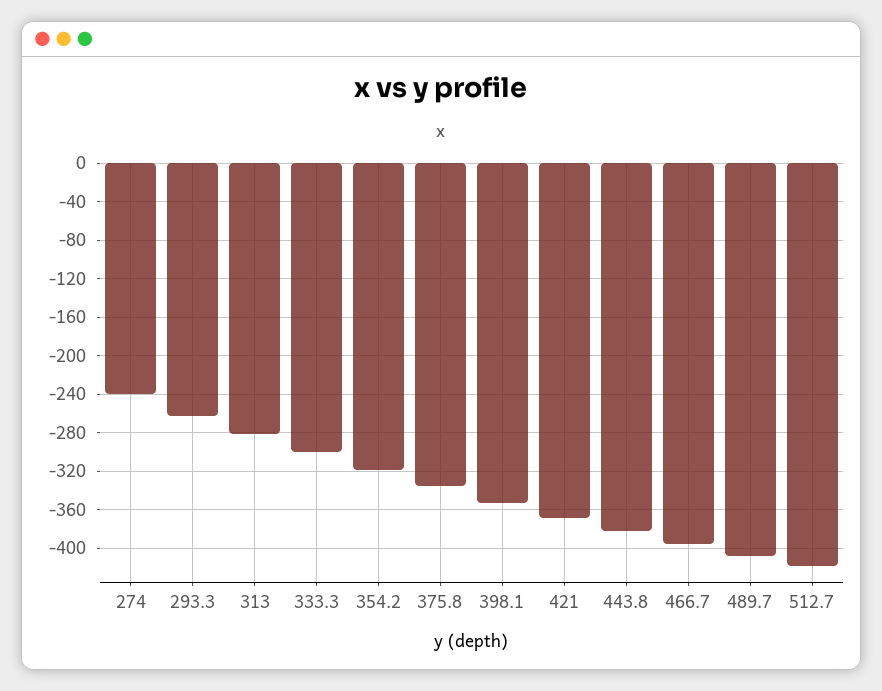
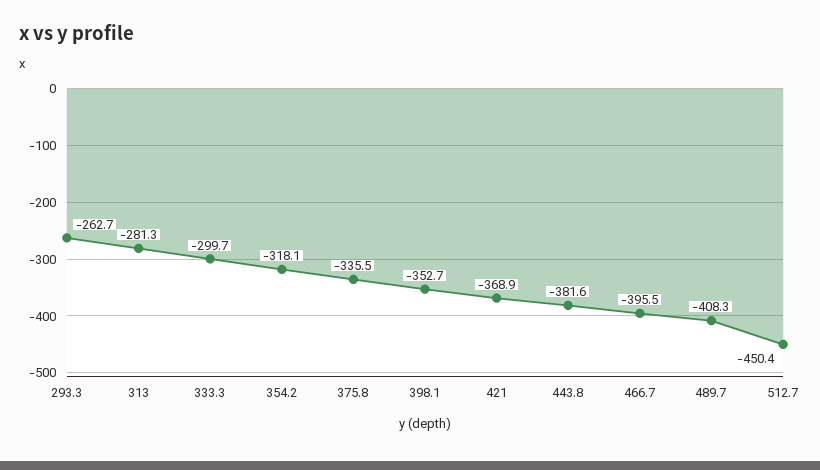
274: -240 -> none
512.7: -420 -> -450.4

